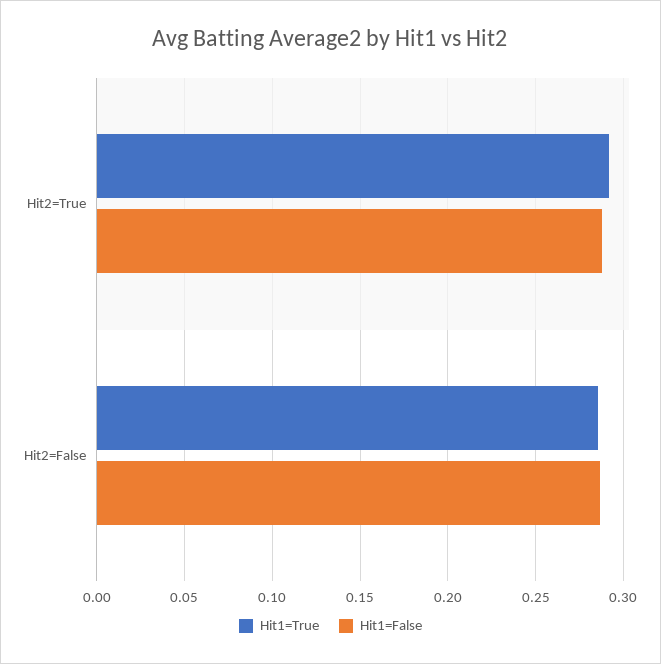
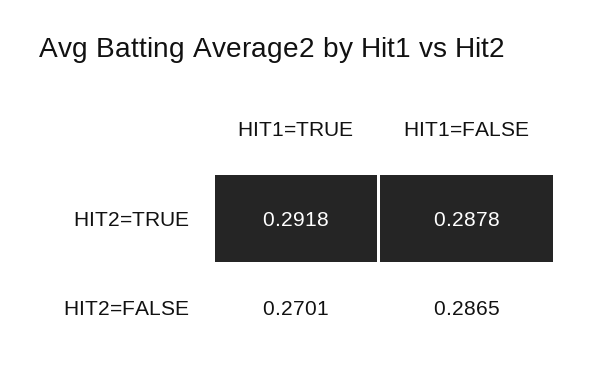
Hit1=True, Hit2=False: 0.285 -> 0.2701

